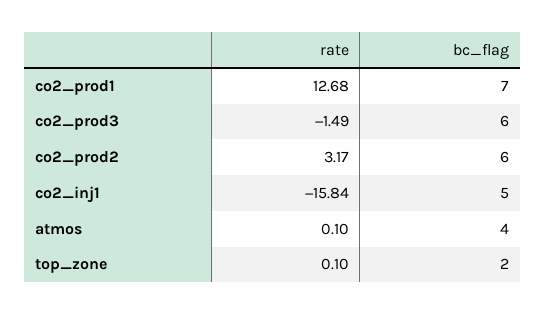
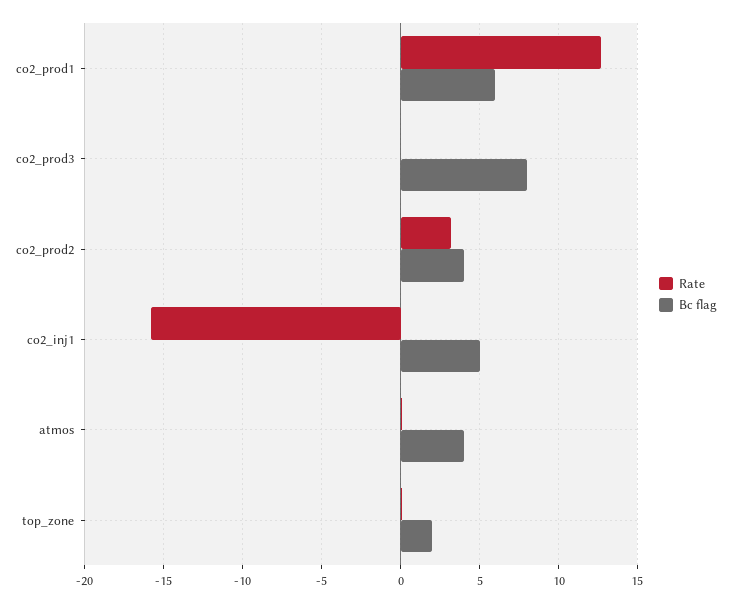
bc_flag, co2_prod1: 7 -> 6
rate, co2_prod3: -1.49 -> 0
bc_flag, co2_prod3: 6 -> 8
bc_flag, co2_prod2: 6 -> 4

